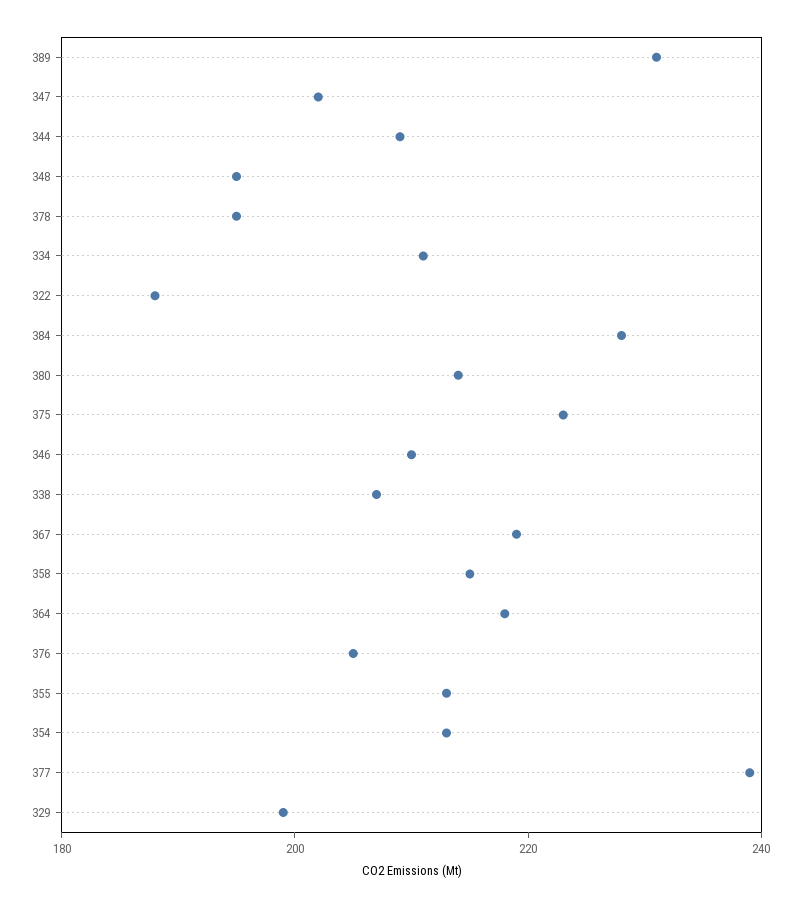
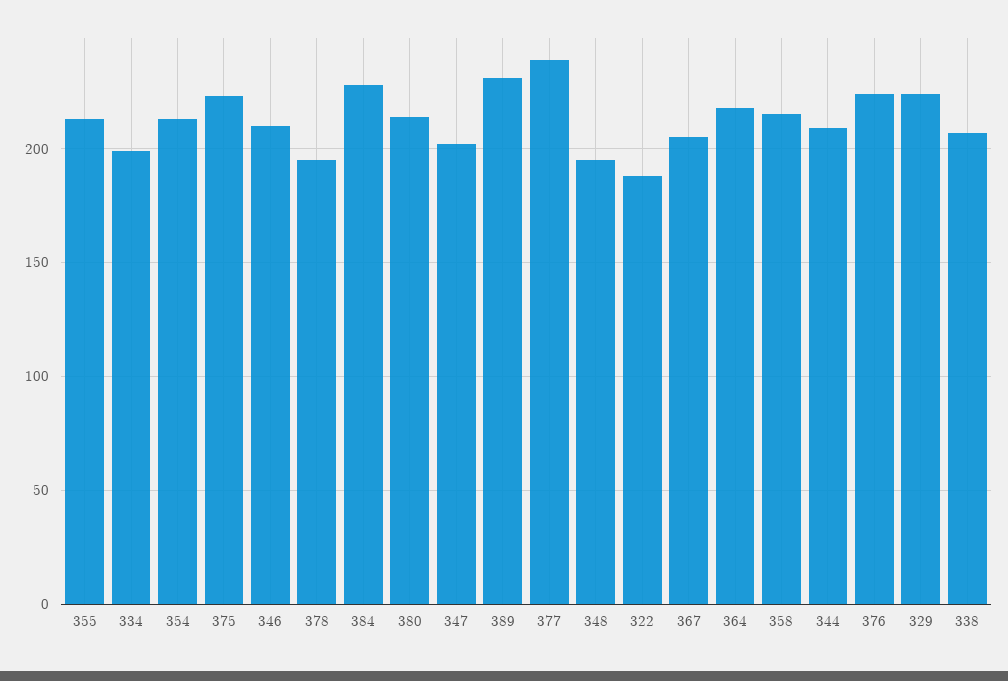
334: 210 -> 200
367: 220 -> 205
376: 205 -> 225
329: 200 -> 225

